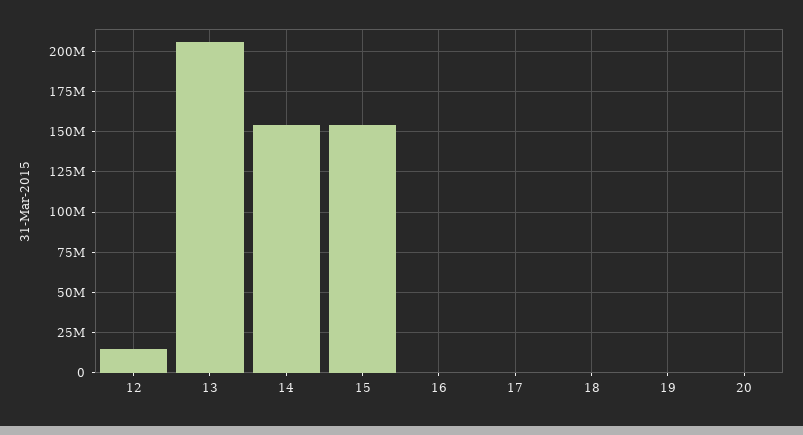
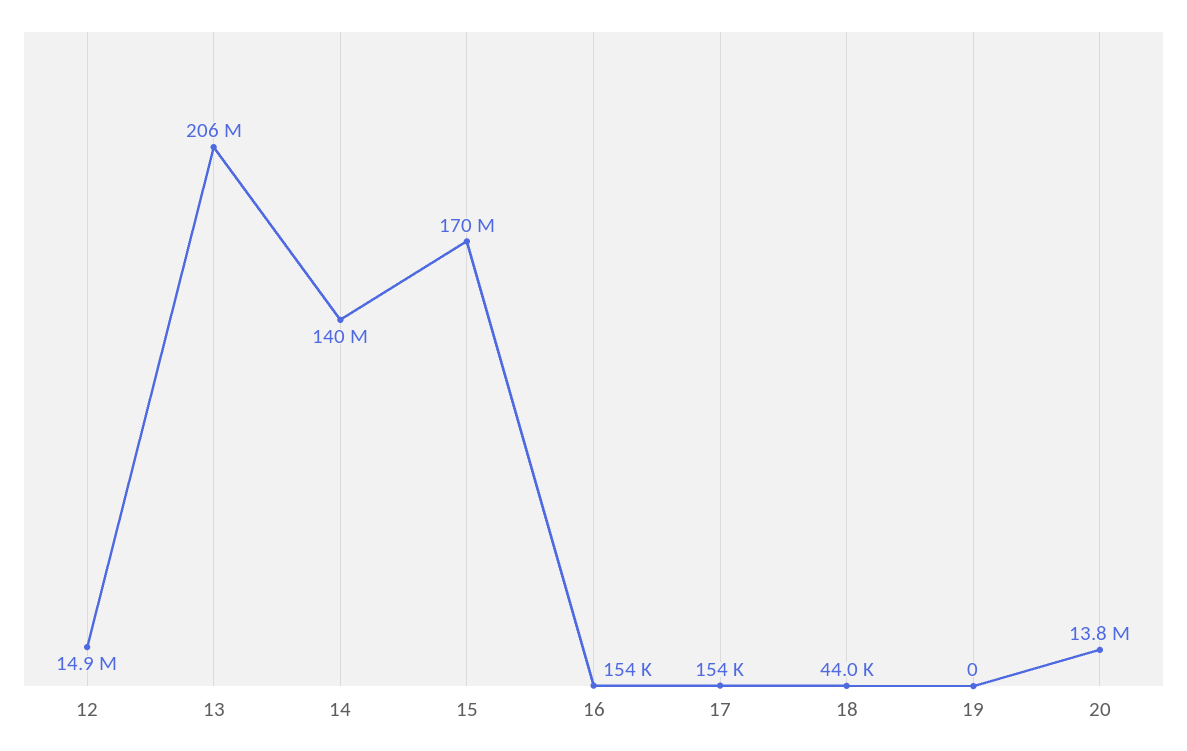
14: 155000000 -> 140000000
15: 155000000 -> 170000000
20: 0 -> 13800000

